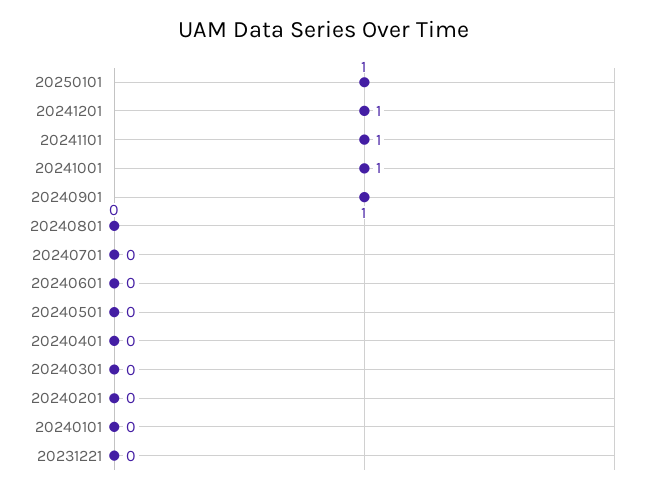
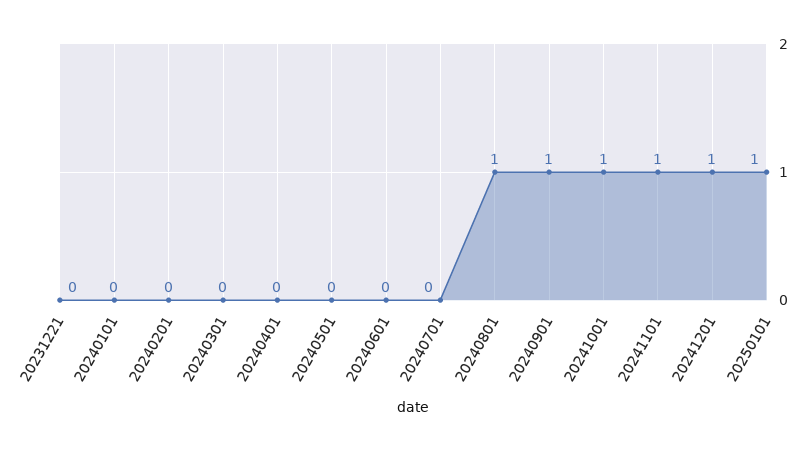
20240801: 0 -> 1

